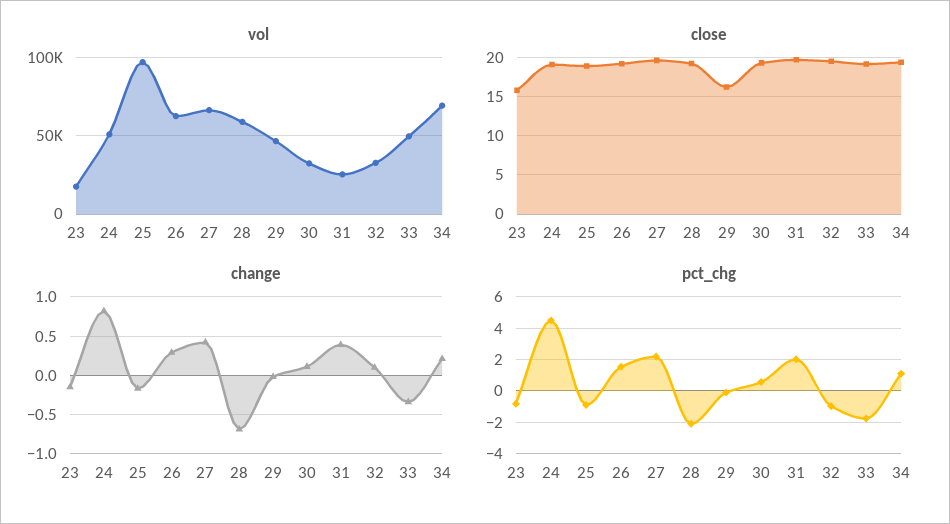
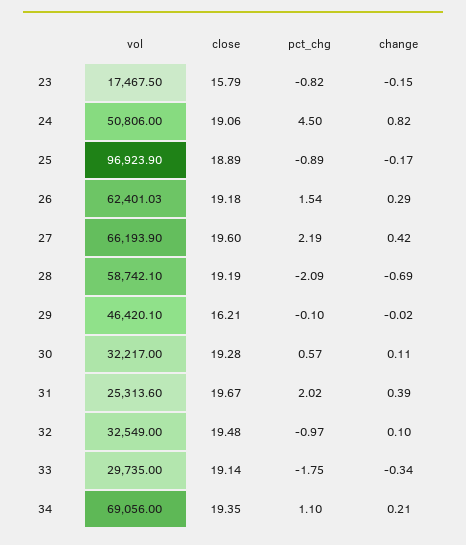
vol, 33: 50000 -> 29735

